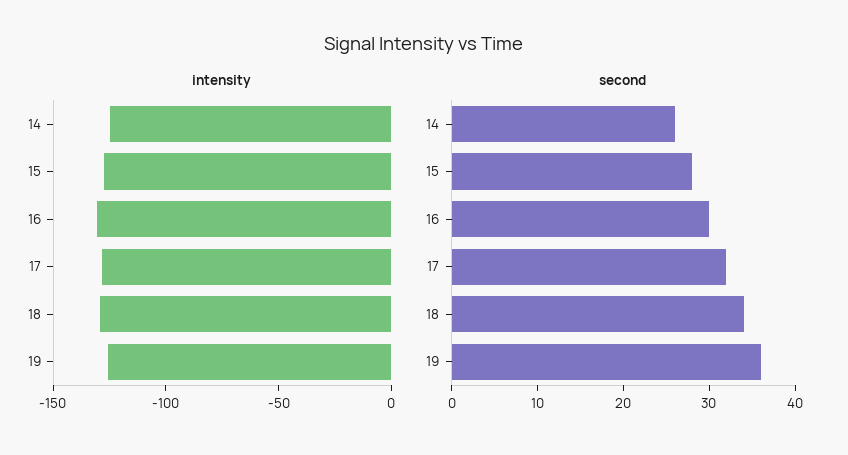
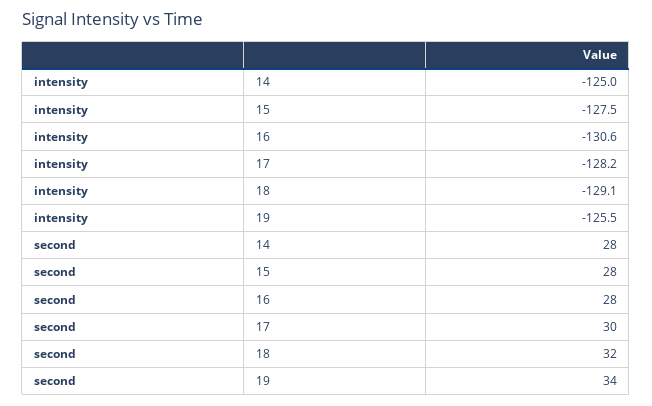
second, 14: 26 -> 28
second, 16: 30 -> 28
second, 17: 32 -> 30
second, 18: 34 -> 32
second, 19: 36 -> 34

